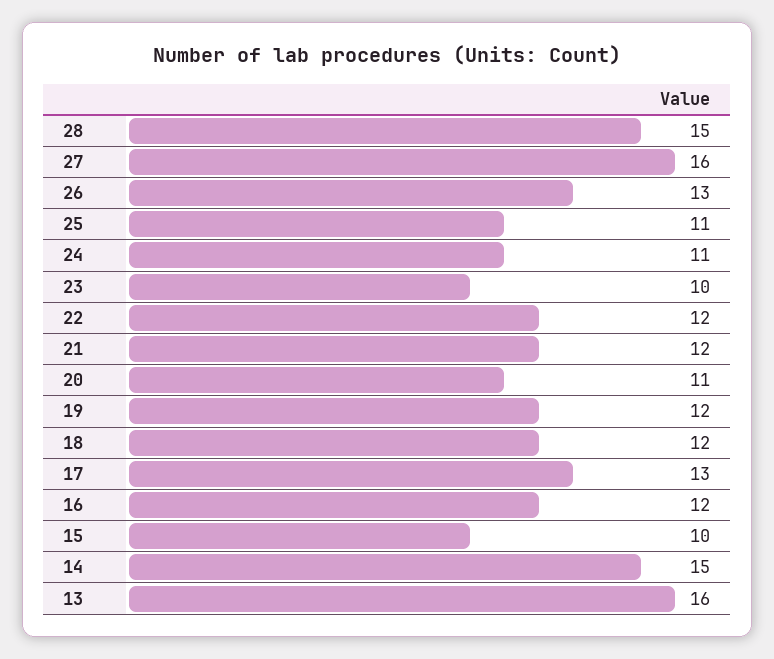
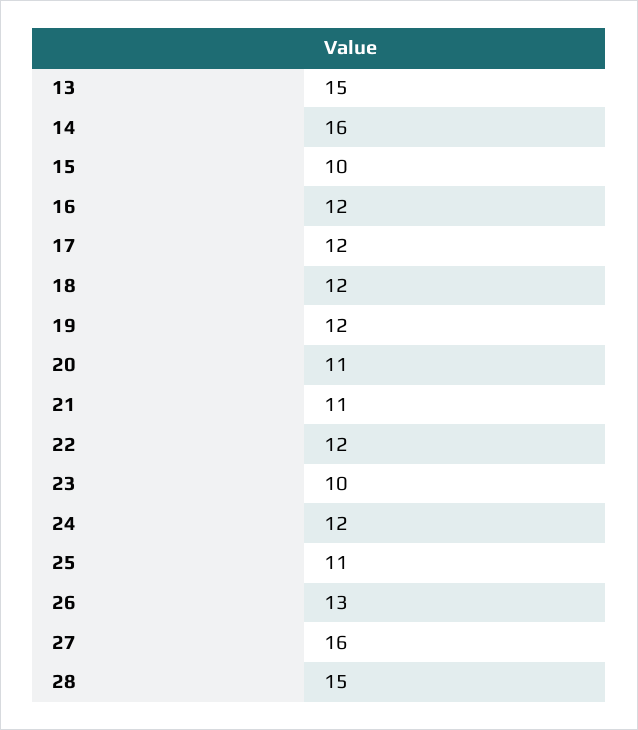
24: 11 -> 12
21: 12 -> 11
17: 13 -> 12
14: 15 -> 16
13: 16 -> 15

